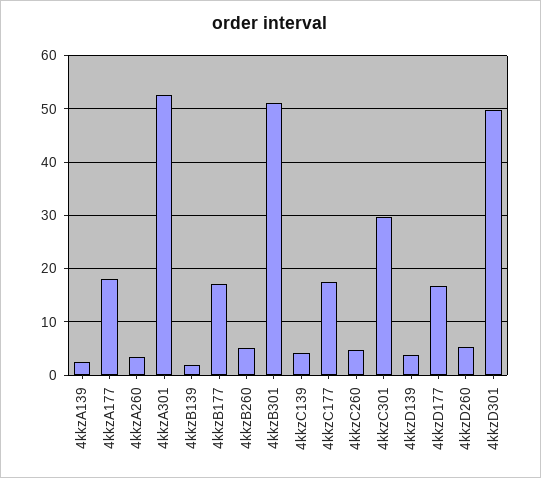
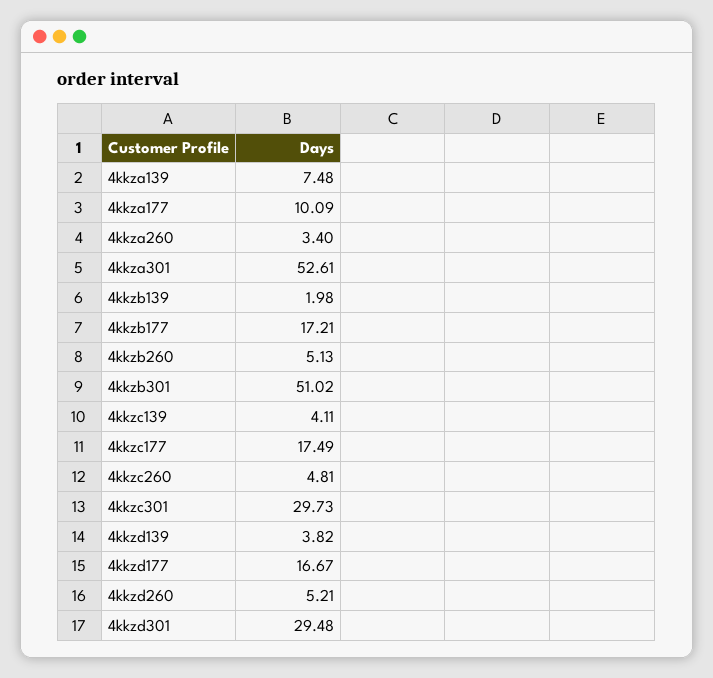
4kkzA139: 2 -> 7.48
4kkzA177: 18 -> 10.09
4kkzD301: 50 -> 29.48

